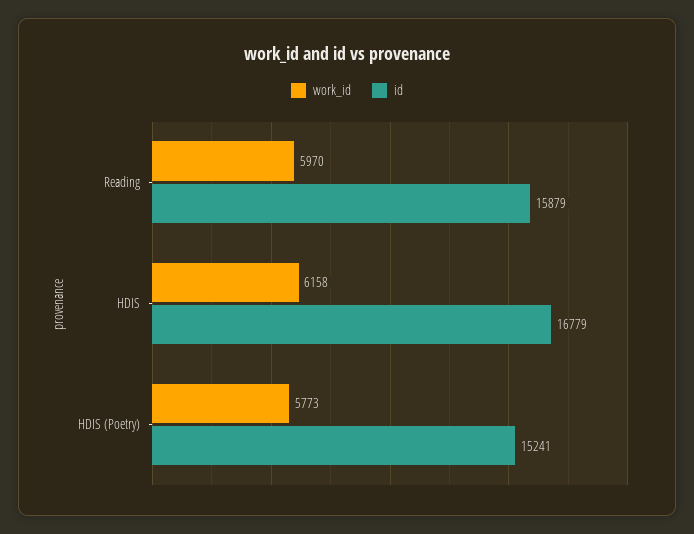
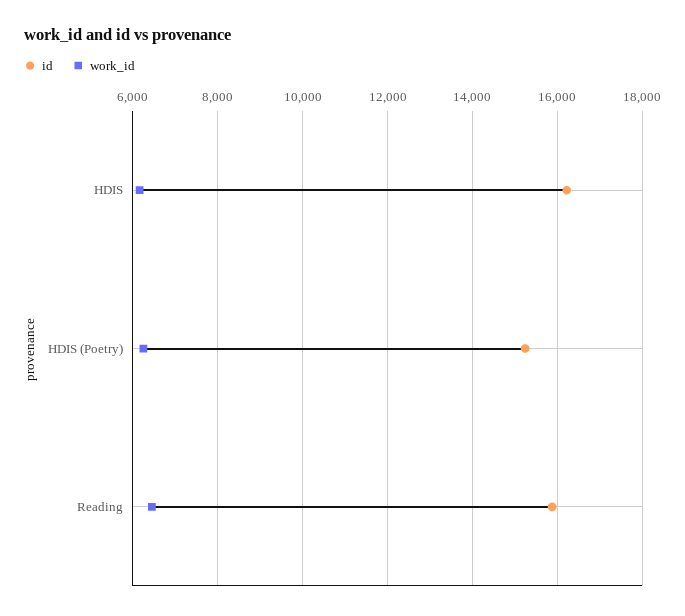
work_id, Reading: 5970 -> 6400
id, HDIS: 16779 -> 16200
work_id, HDIS (Poetry): 5773 -> 6200

